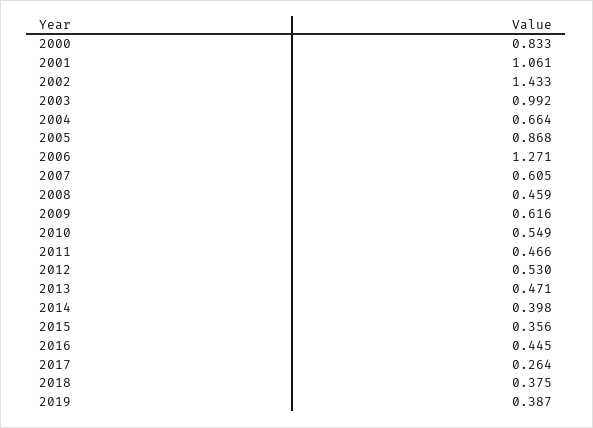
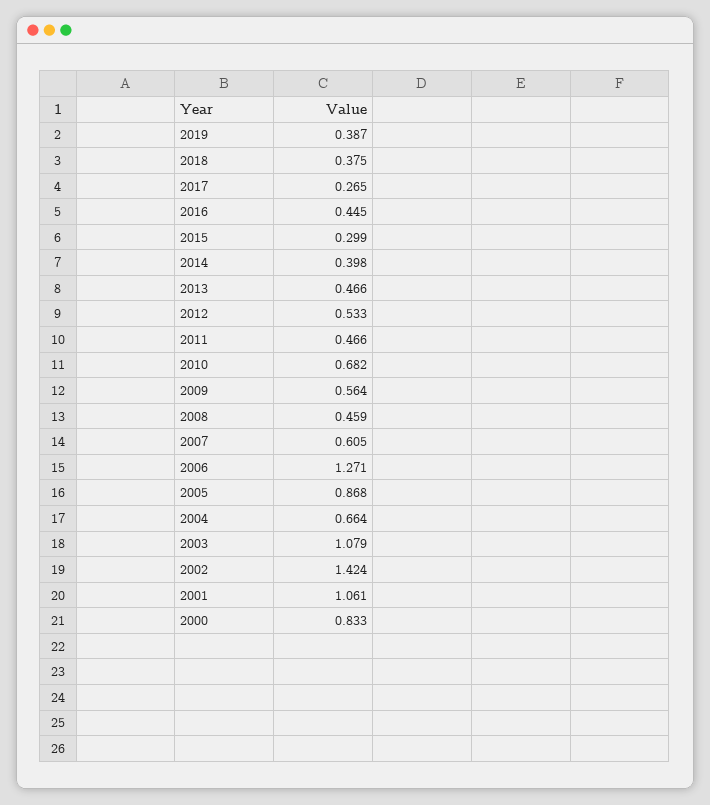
2002: 1.433 -> 1.424
2003: 0.992 -> 1.079
2009: 0.616 -> 0.564
2010: 0.549 -> 0.682
2012: 0.53 -> 0.533
2013: 0.471 -> 0.466
2015: 0.356 -> 0.299
2017: 0.264 -> 0.265

